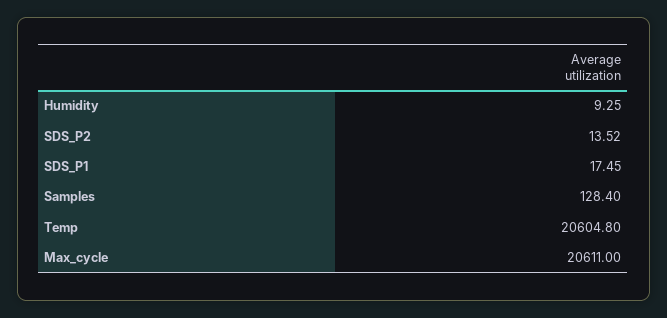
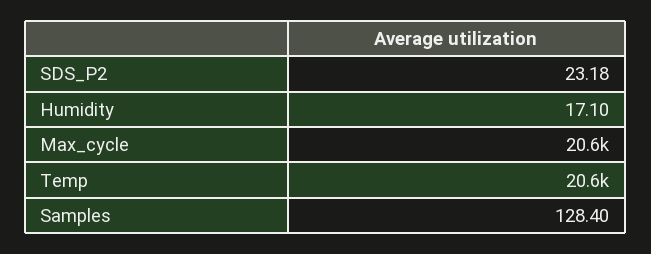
Humidity: 9.25 -> 17.1
SDS_P2: 13.52 -> 23.18
SDS_P1: 17.45 -> none

